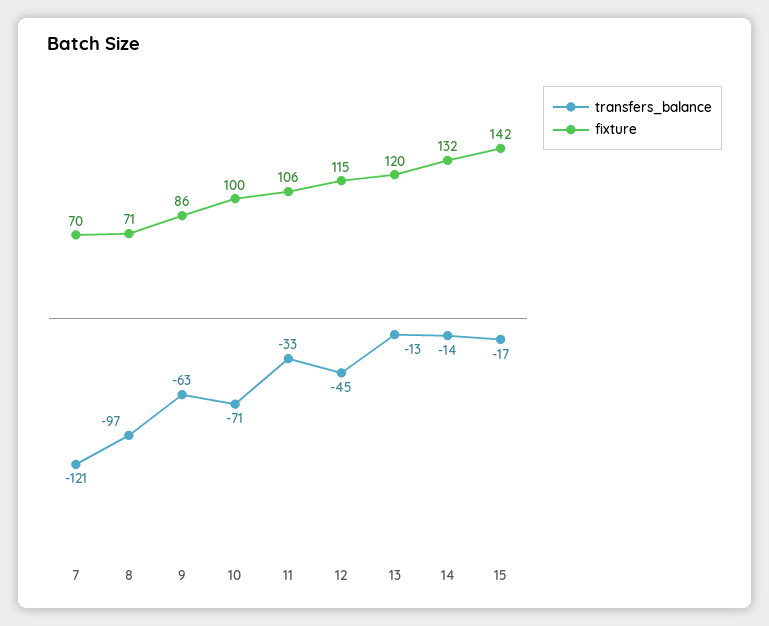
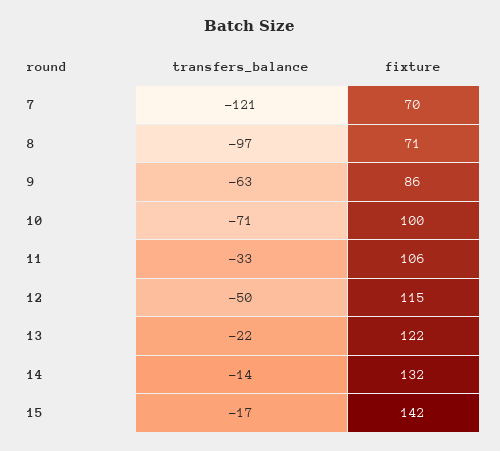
transfers_balance, 12: -45 -> -50
transfers_balance, 13: -13 -> -22
fixture, 13: 120 -> 122

